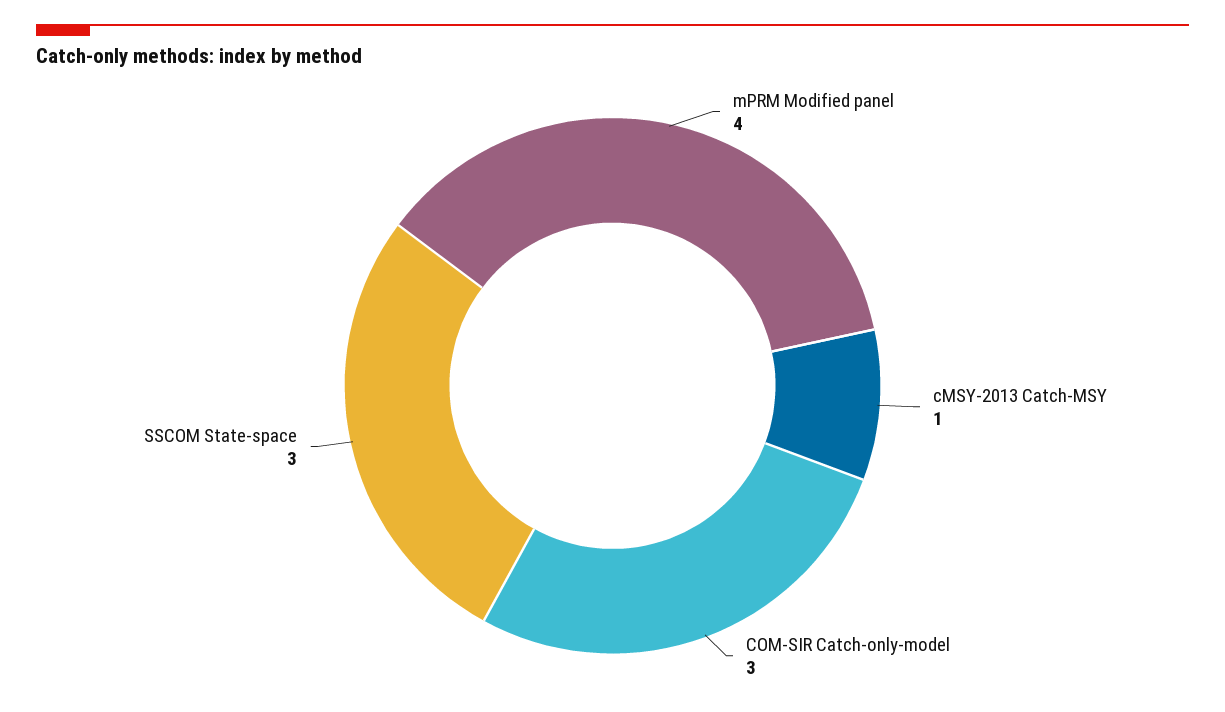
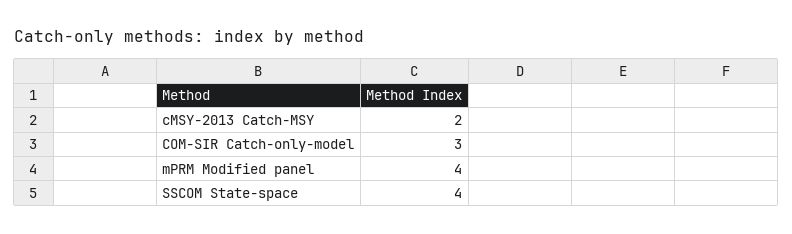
cMSY-2013 Catch-MSY: 1 -> 2
SSCOM State-space: 3 -> 4

